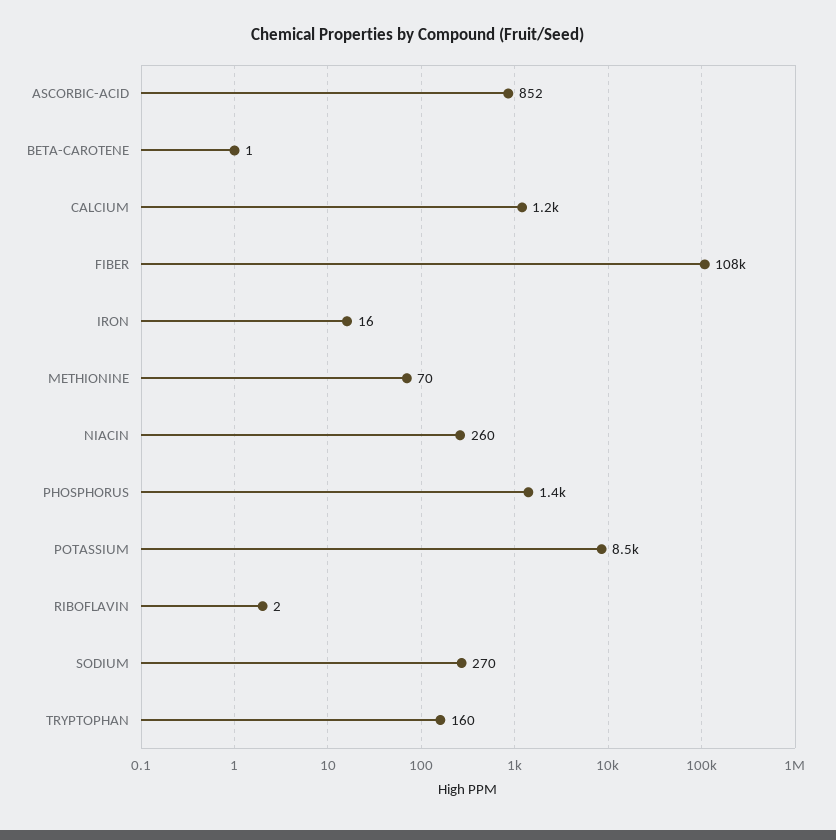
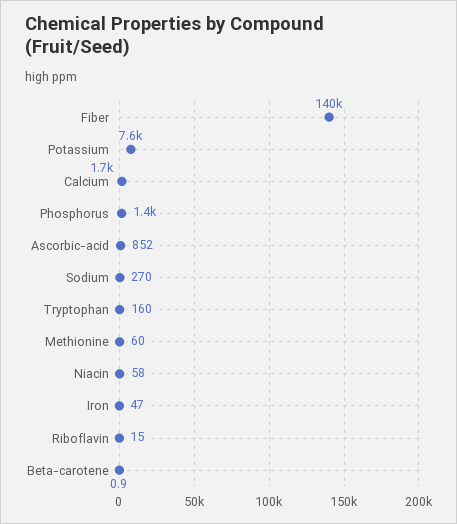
CALCIUM: 1200 -> 1700
FIBER: 108000 -> 140000
IRON: 16 -> 47
METHIONINE: 70 -> 60
NIACIN: 260 -> 58
POTASSIUM: 8500 -> 7600
RIBOFLAVIN: 2 -> 15

